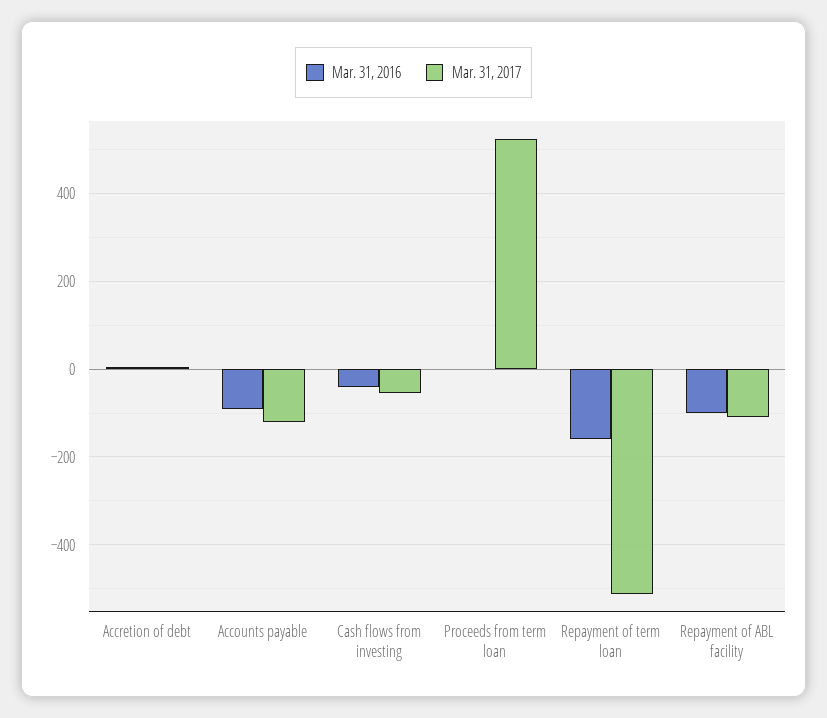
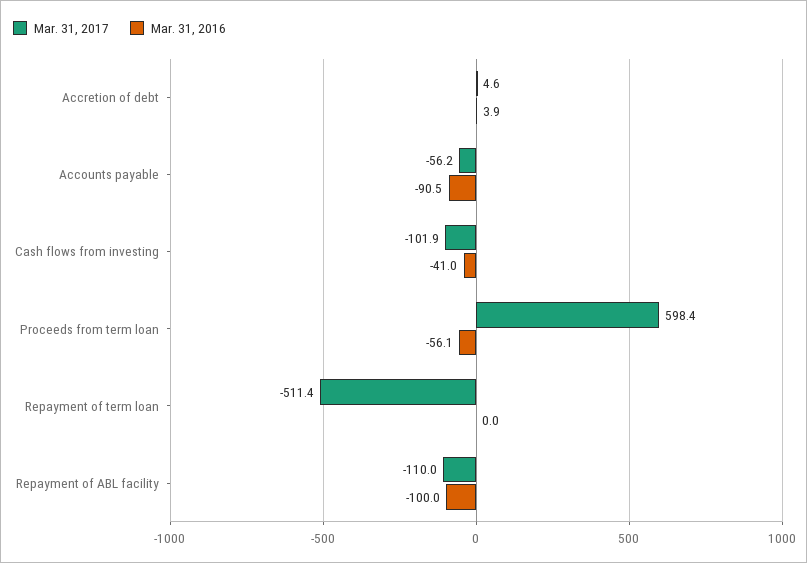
Mar. 31, 2017, Accounts payable: -120 -> -56.2
Mar. 31, 2017, Cash flows from investing: -60 -> -101.9
Mar. 31, 2016, Proceeds from term loan: 0 -> -56.1
Mar. 31, 2017, Proceeds from term loan: 520 -> 598.4
Mar. 31, 2016, Repayment of term loan: -160 -> 0

